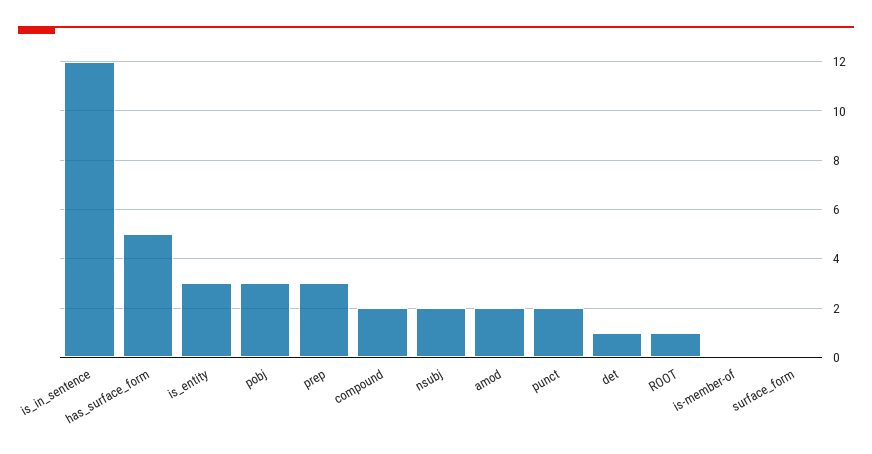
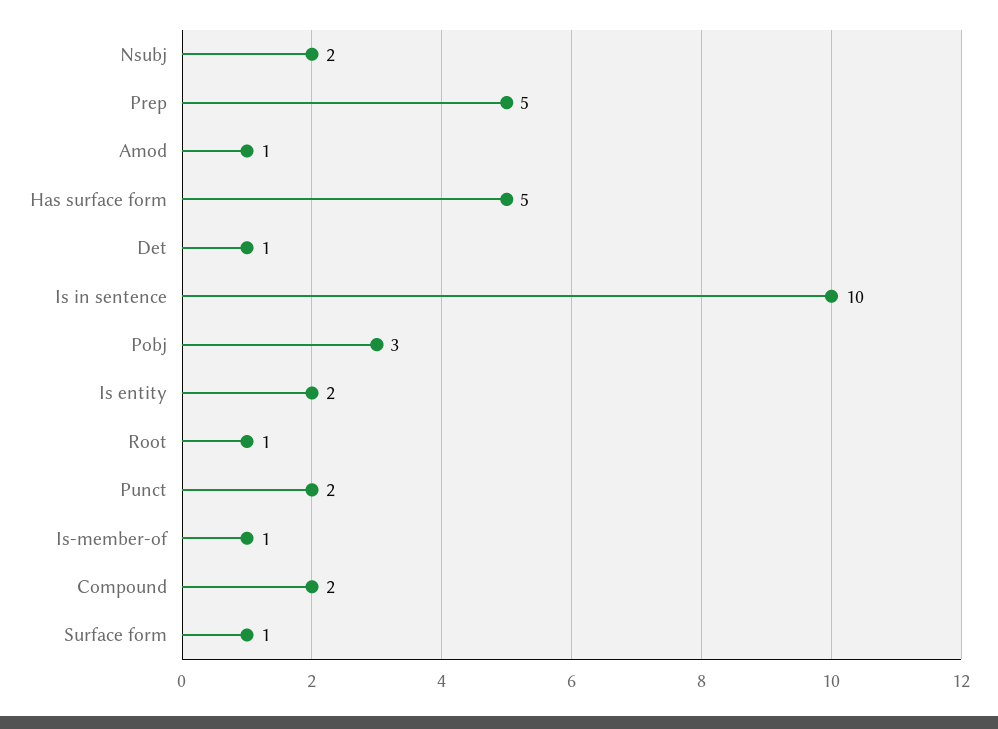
is_in_sentence: 12 -> 10
is_entity: 3 -> 2
prep: 3 -> 5
amod: 2 -> 1
is-member-of: 0 -> 1
surface_form: 0 -> 1

